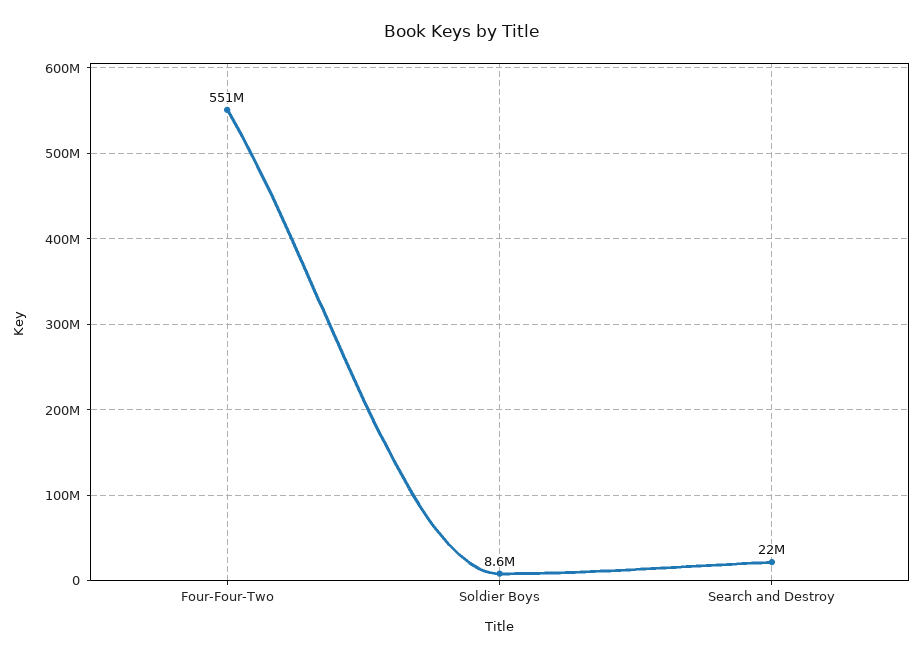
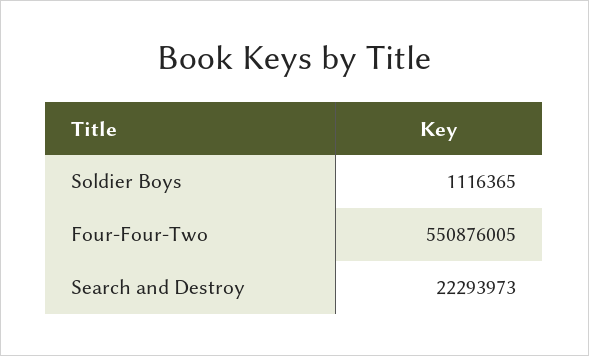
Soldier Boys: 8600000 -> 1116365

